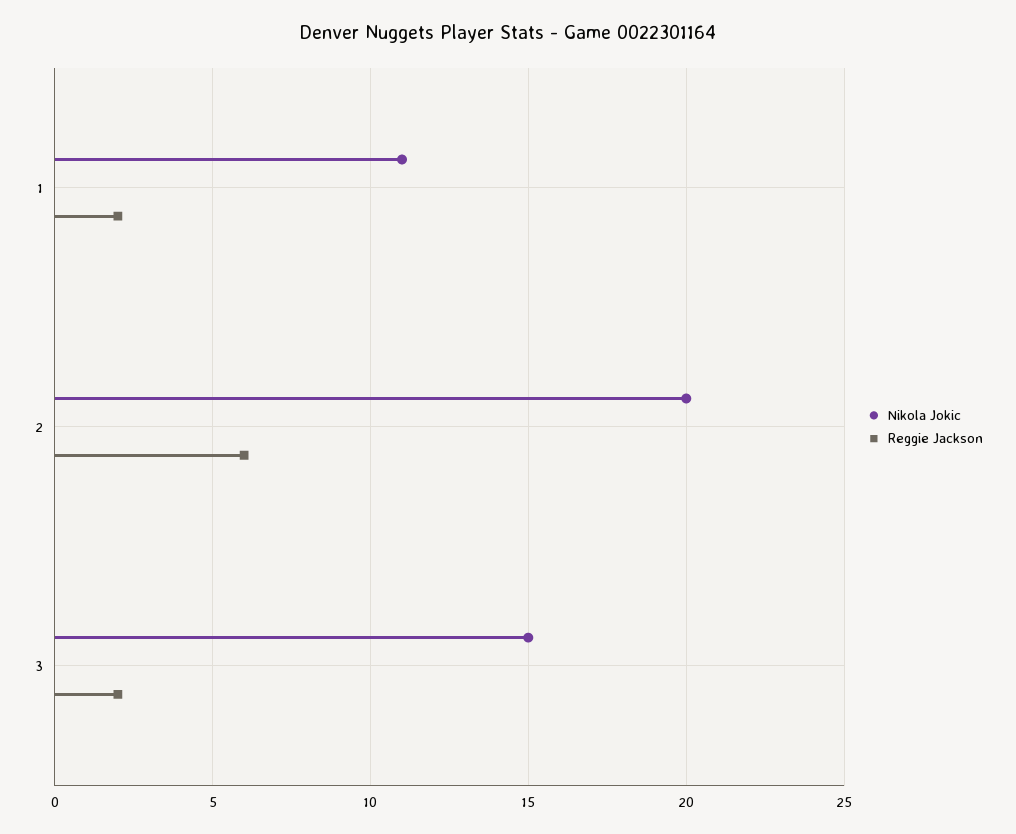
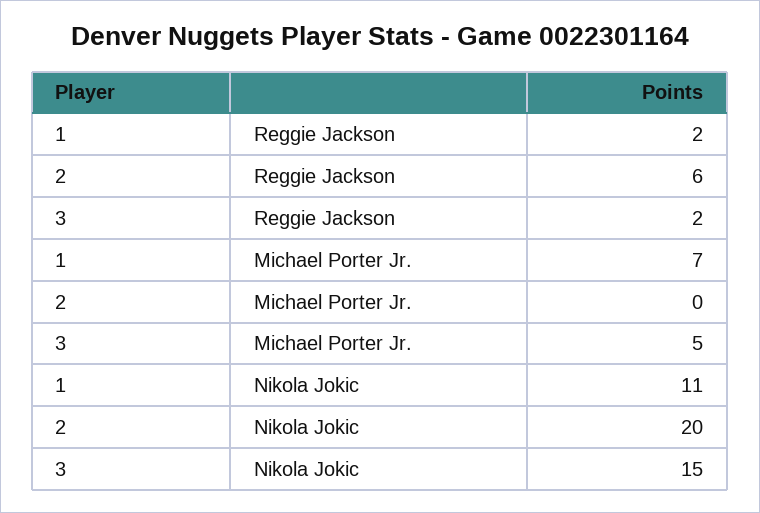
Michael Porter Jr., 1: none -> 7
Michael Porter Jr., 2: none -> 0
Michael Porter Jr., 3: none -> 5

